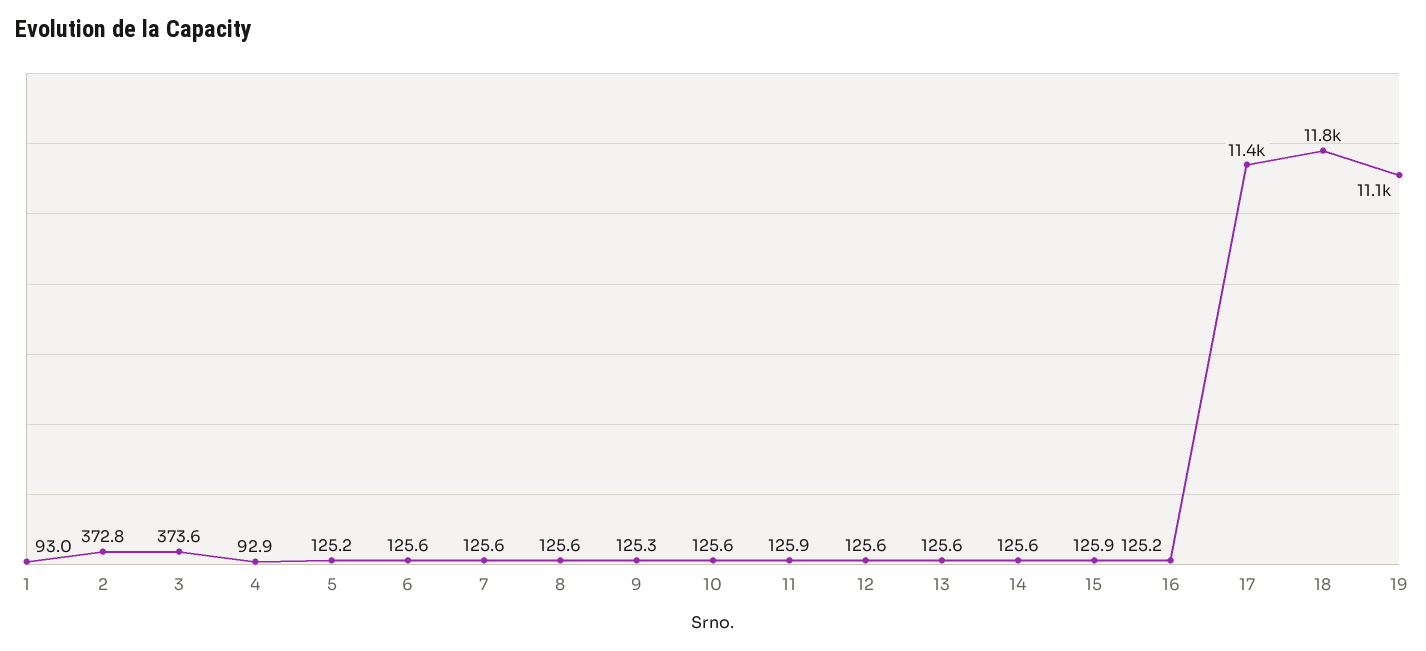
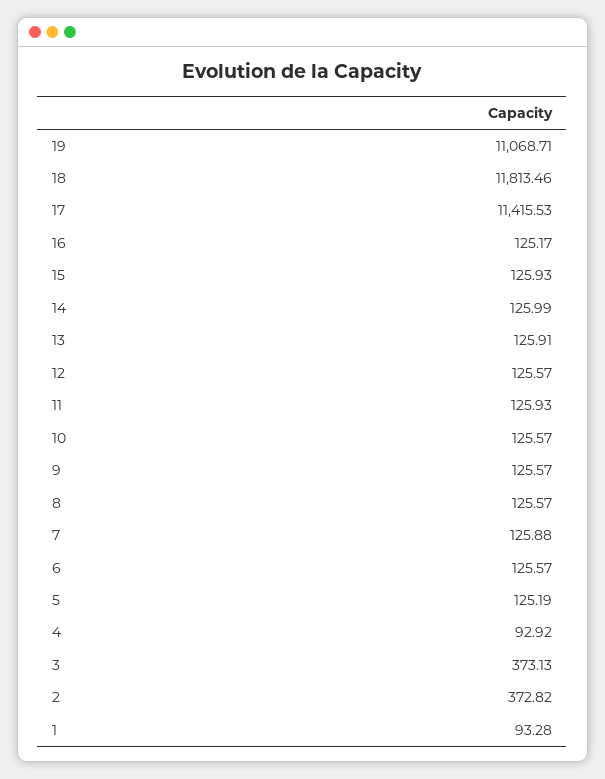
1: 93 -> 93.28
3: 373.6 -> 373.13
7: 125.6 -> 125.88
9: 125.3 -> 125.57
13: 125.6 -> 125.91
14: 125.6 -> 125.99

